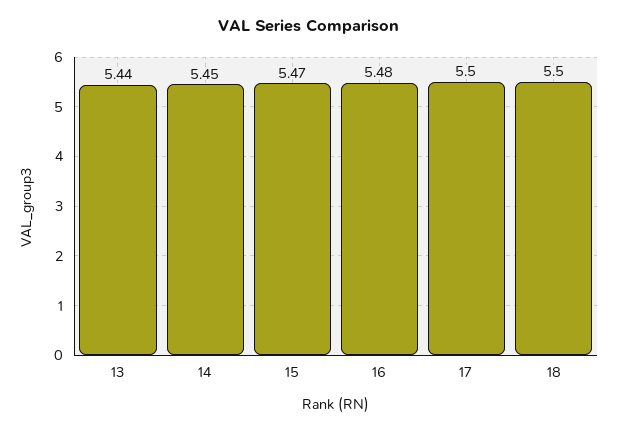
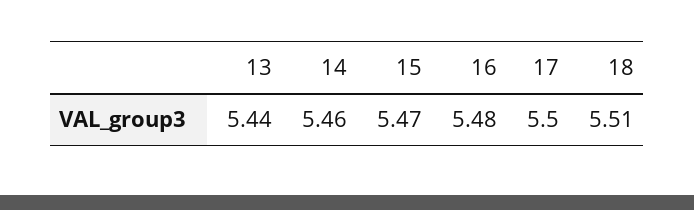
14: 5.45 -> 5.46
18: 5.5 -> 5.51

